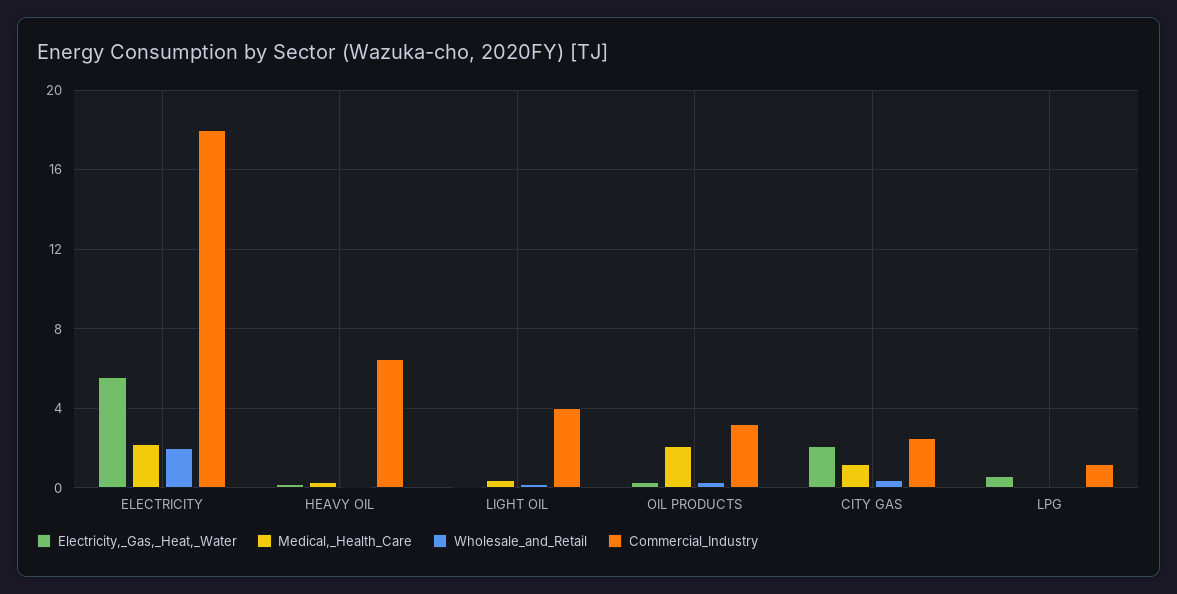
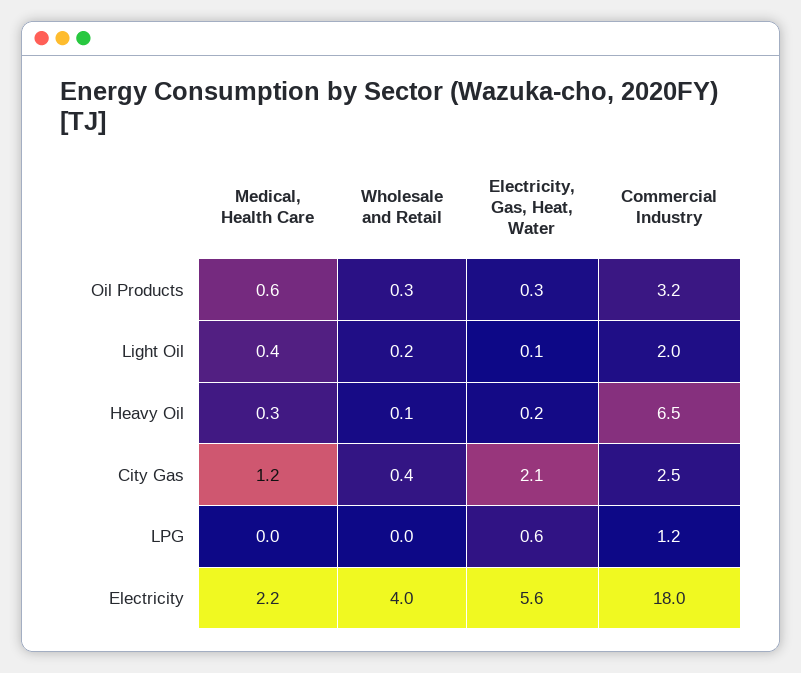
Wholesale_and_Retail, ELECTRICITY: 2 -> 4
Commercial_Industry, LIGHT OIL: 4 -> 2
Medical,_Health_Care, OIL PRODUCTS: 2 -> 0.6

